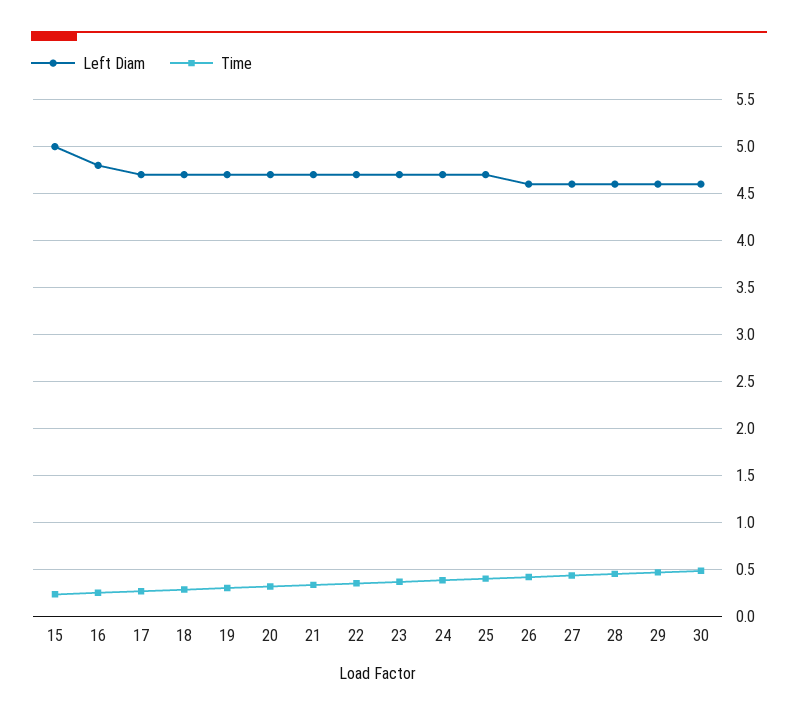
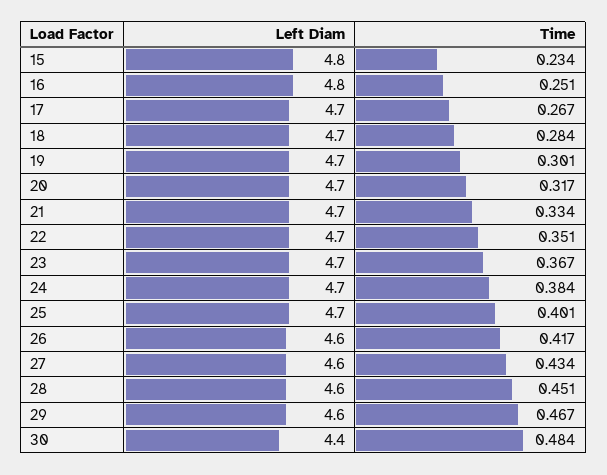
Left Diam, 15: 5 -> 4.8
Left Diam, 30: 4.6 -> 4.4

